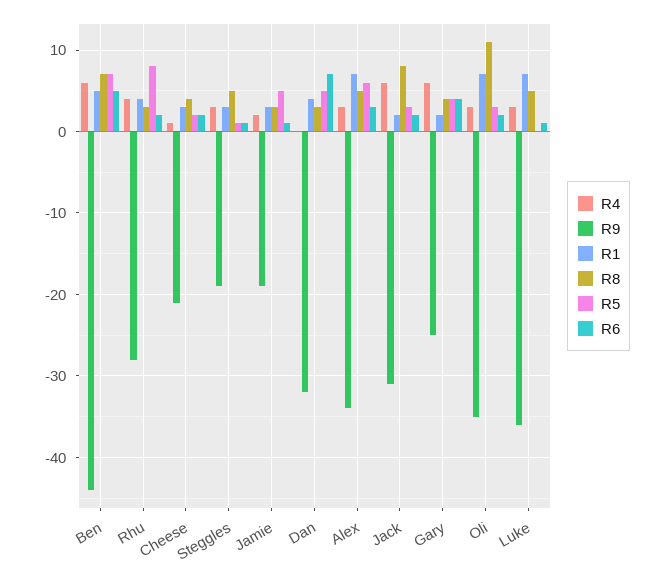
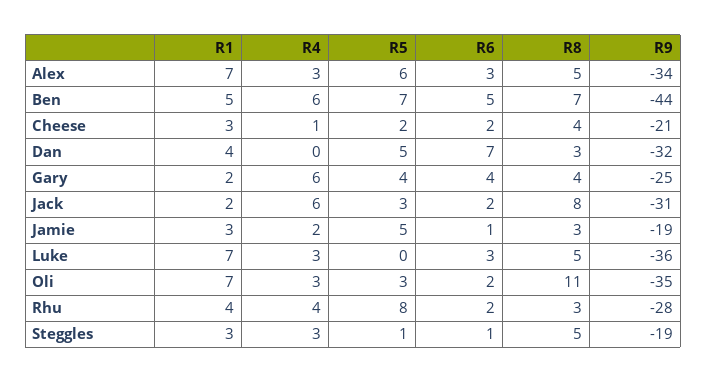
R6, Luke: 1 -> 3

